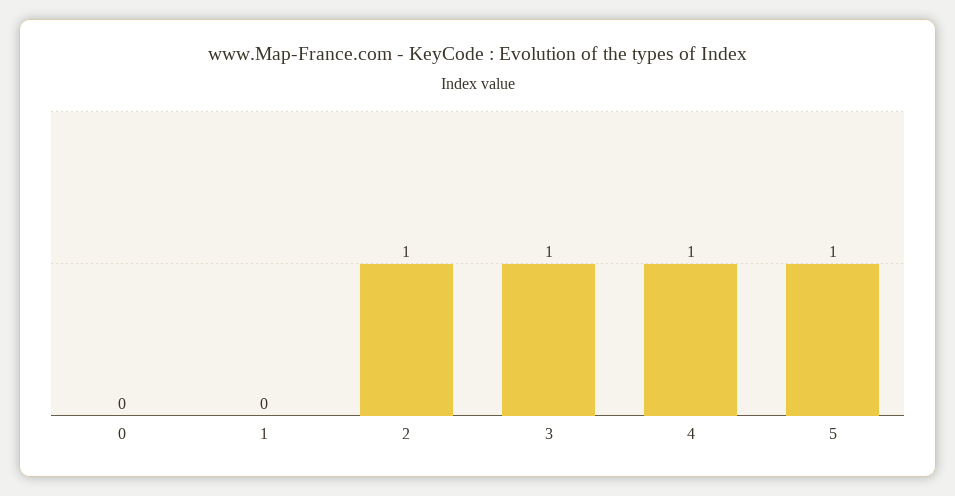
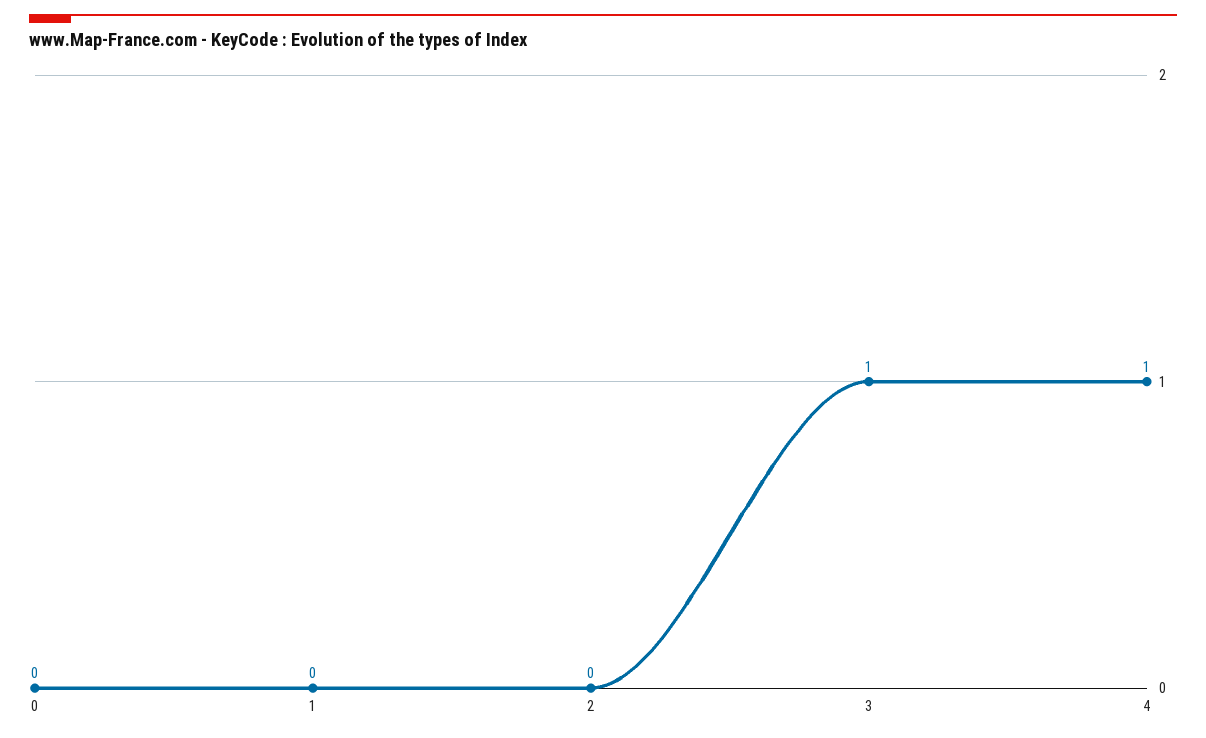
2: 1 -> 0
5: 1 -> none

